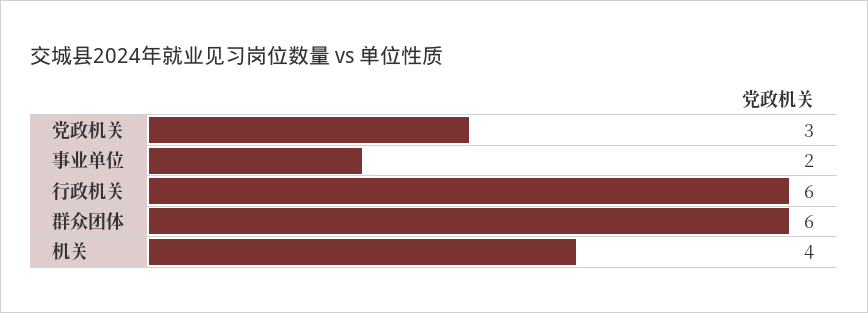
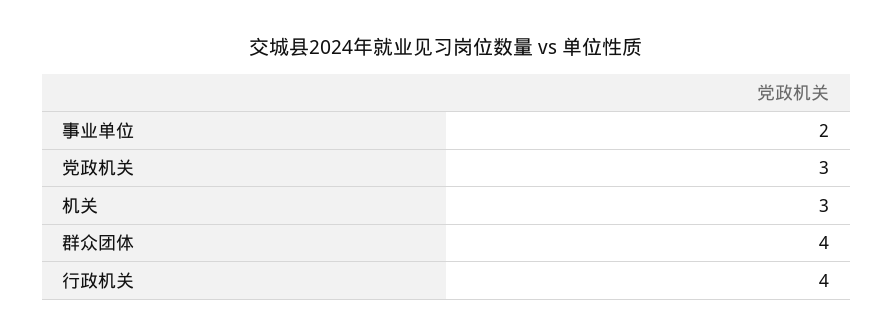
行政机关: 6 -> 4
群众团体: 6 -> 4
机关: 4 -> 3

